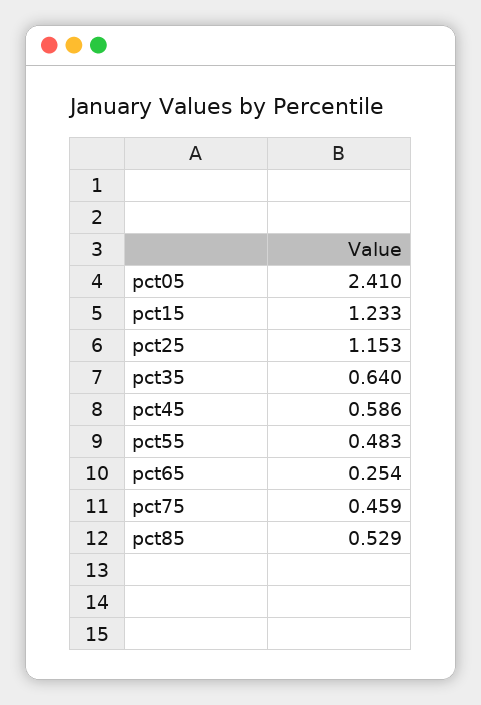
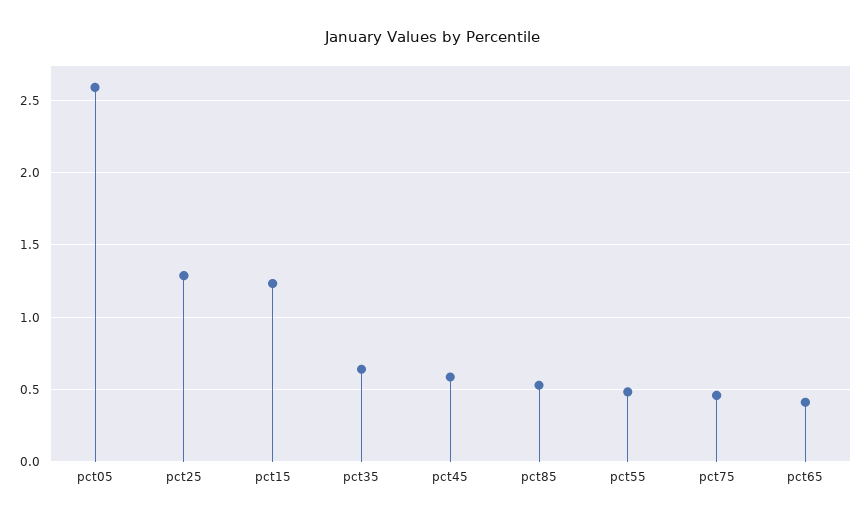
pct05: 2.41 -> 2.6
pct25: 1.153 -> 1.3
pct65: 0.254 -> 0.4

